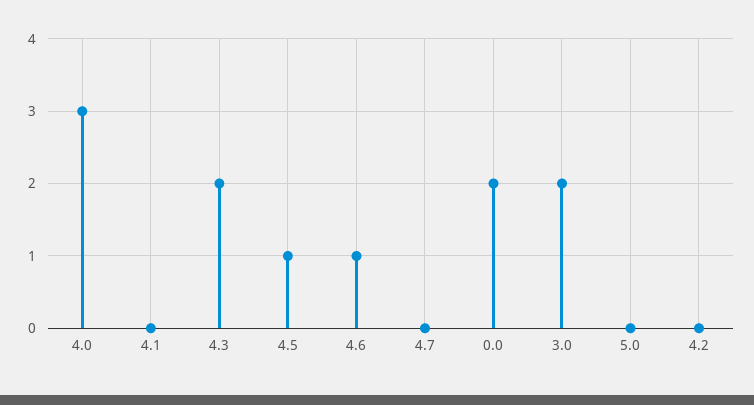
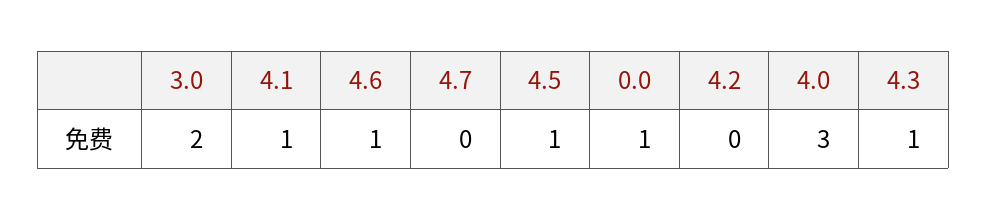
4.1: 0 -> 1
4.3: 2 -> 1
0.0: 2 -> 1
5.0: 0 -> none

